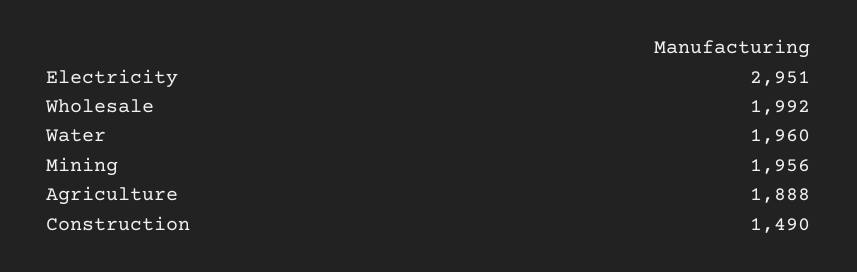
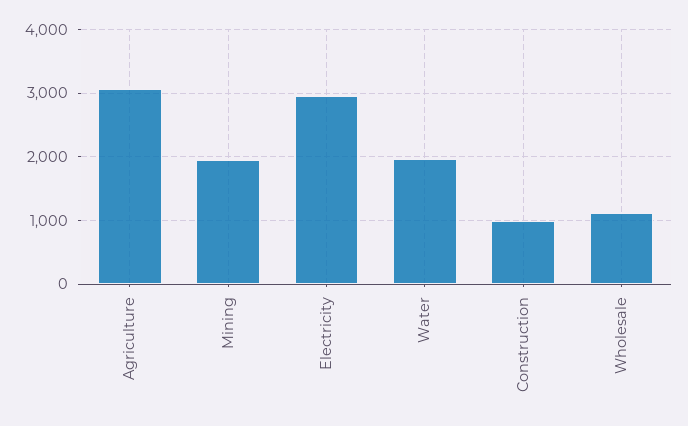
Wholesale: 1992 -> 1100
Agriculture: 1888 -> 3100
Construction: 1490 -> 1000

